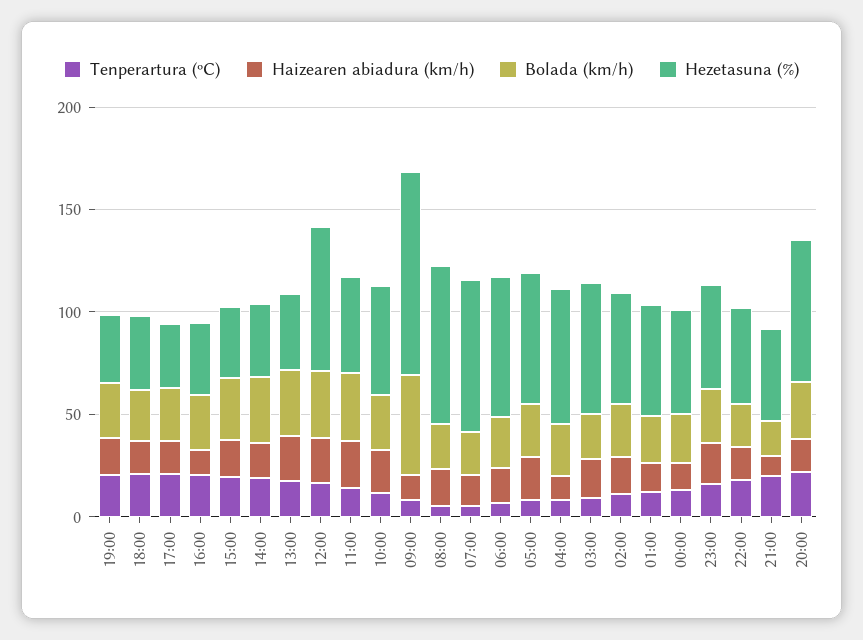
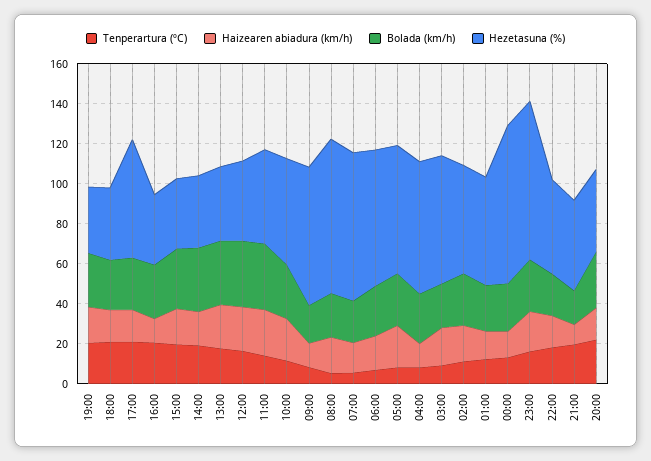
Hezetasuna (%), 17:00: 30 -> 60
Hezetasuna (%), 12:00: 70 -> 40
Bolada (km/h), 09:00: 50 -> 20
Hezetasuna (%), 09:00: 100 -> 70
Hezetasuna (%), 00:00: 50 -> 80
Hezetasuna (%), 23:00: 50 -> 80
Hezetasuna (%), 20:00: 70 -> 40

